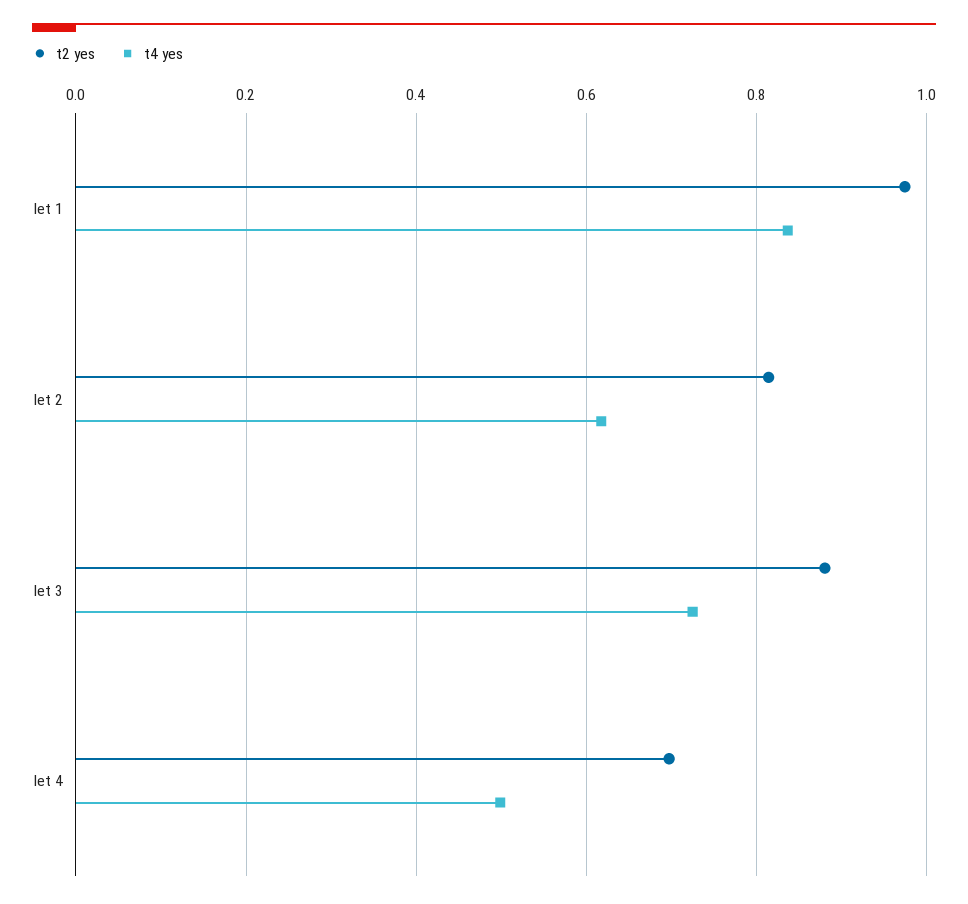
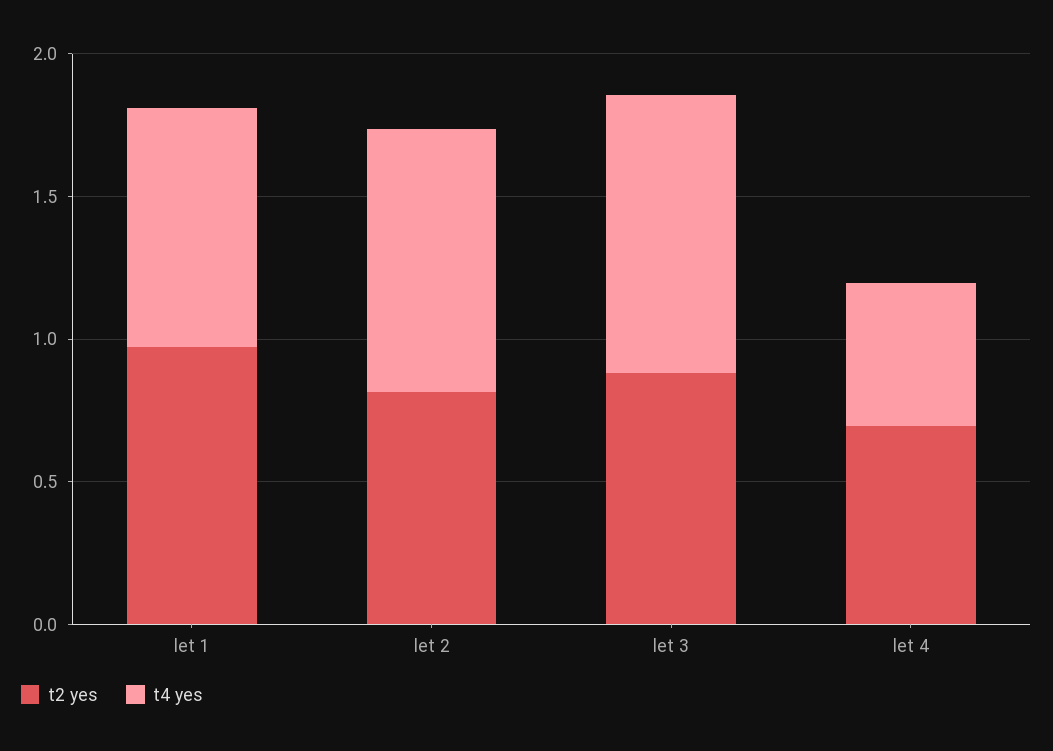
t4 yes, let 2: 0.62 -> 0.9
t4 yes, let 3: 0.72 -> 1

